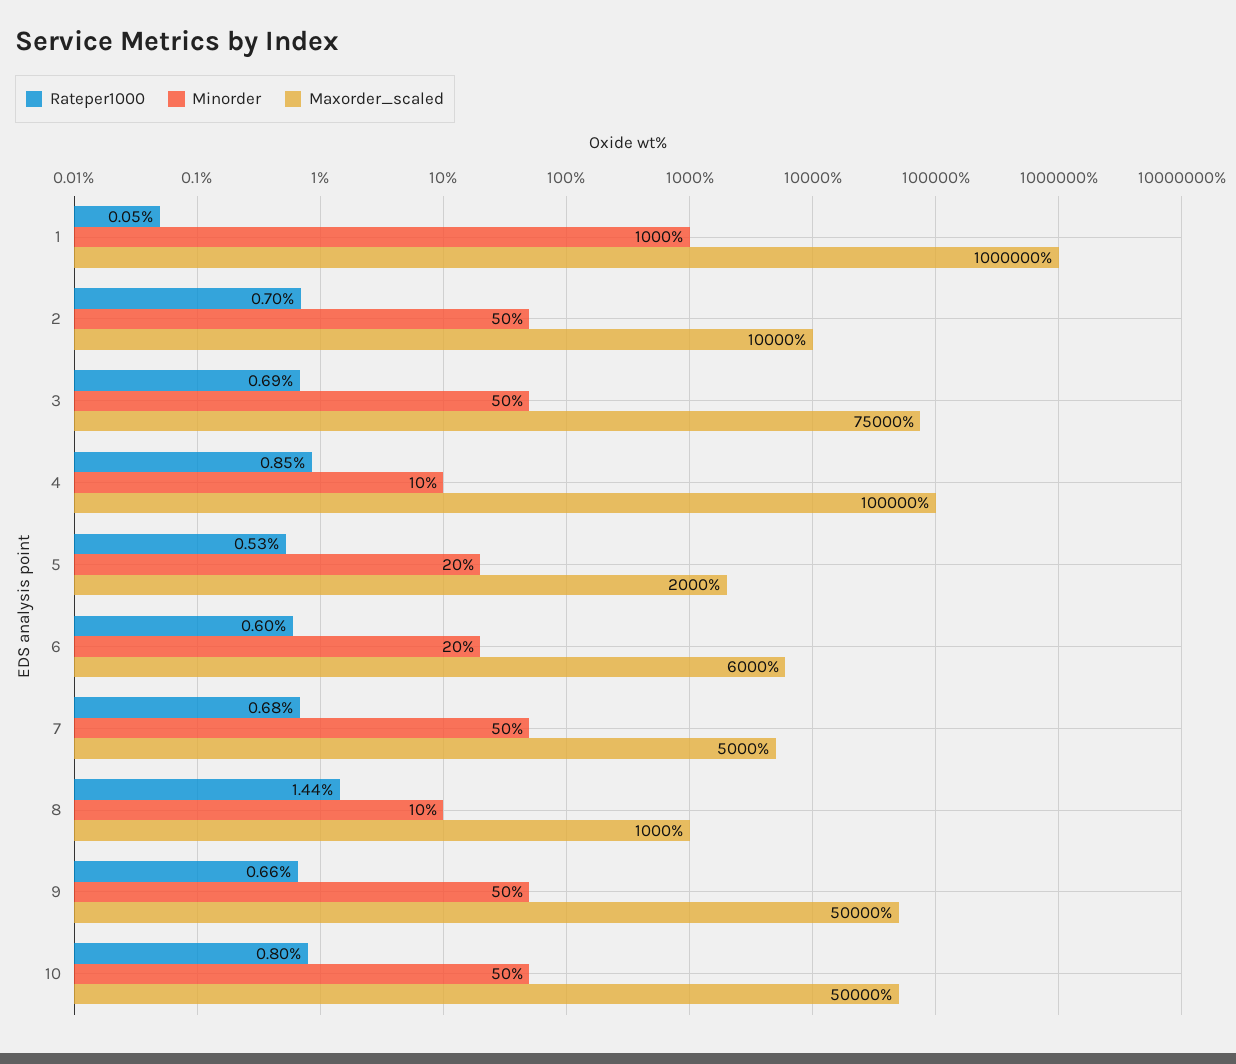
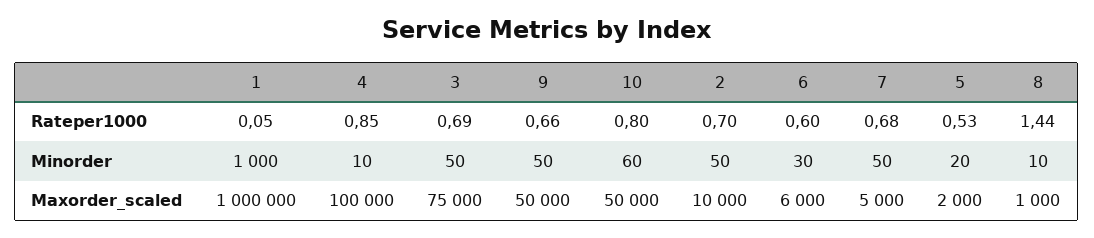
Minorder, 6: 20 -> 30
Minorder, 10: 50 -> 60

